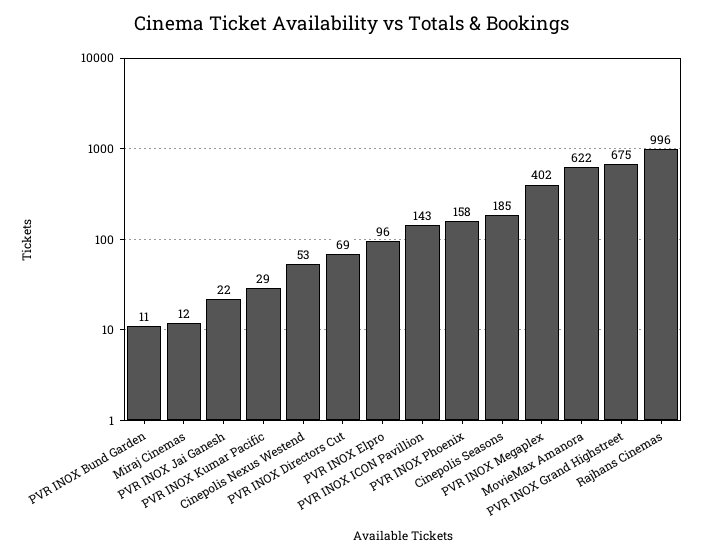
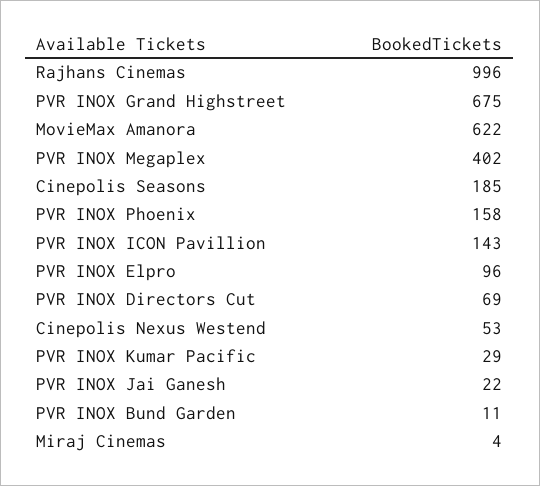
Miraj Cinemas: 12 -> 4

